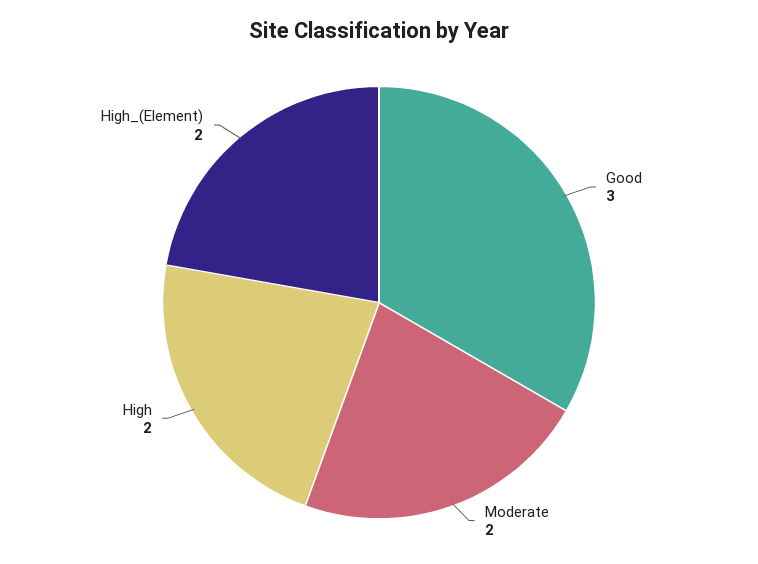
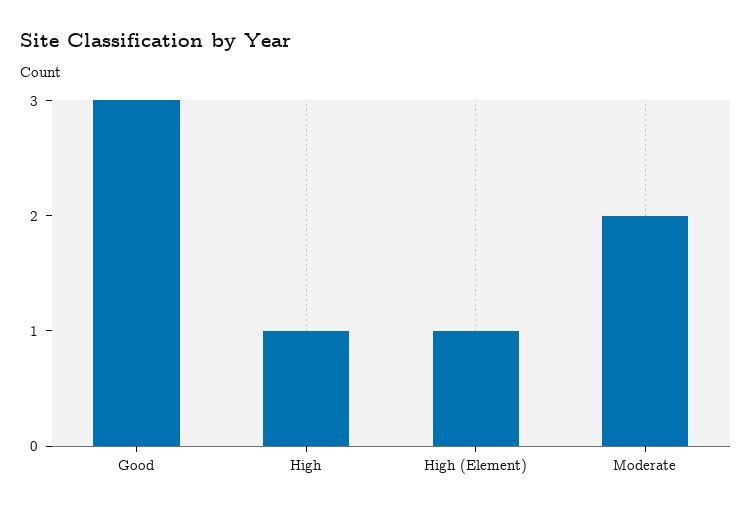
High: 2 -> 1
High_(Element): 2 -> 1

